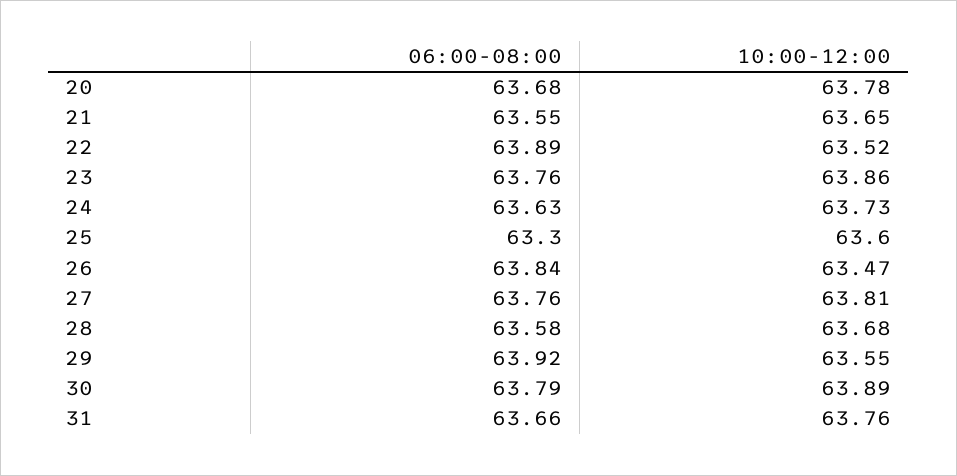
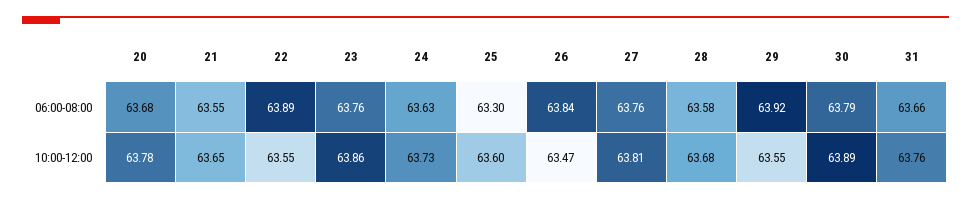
10:00-12:00, 22: 63.52 -> 63.55

